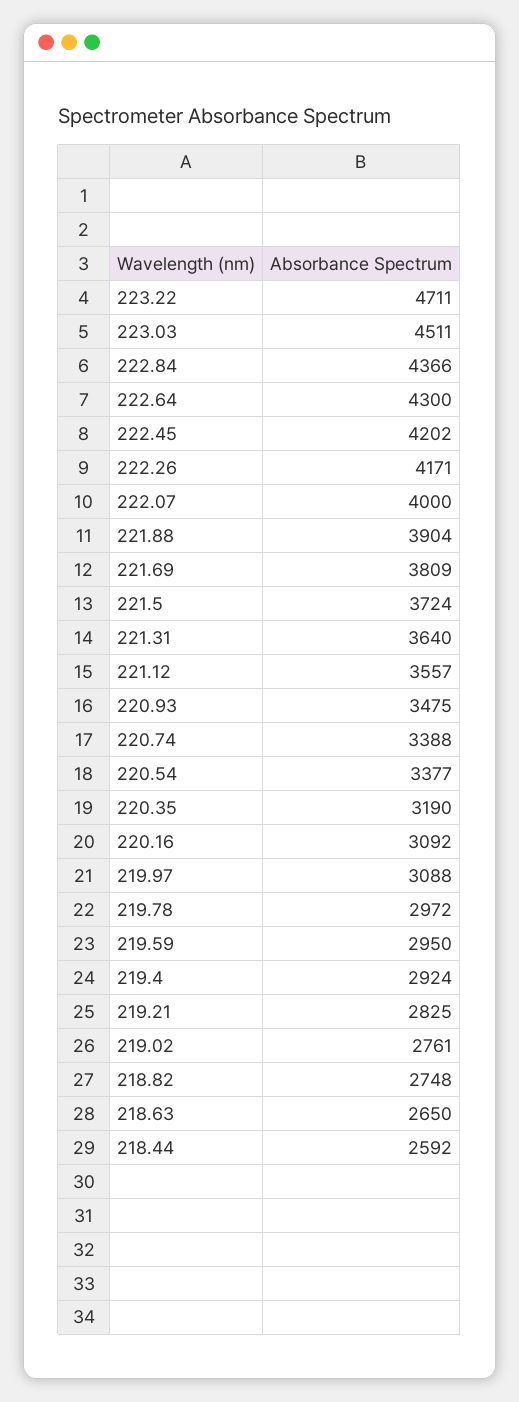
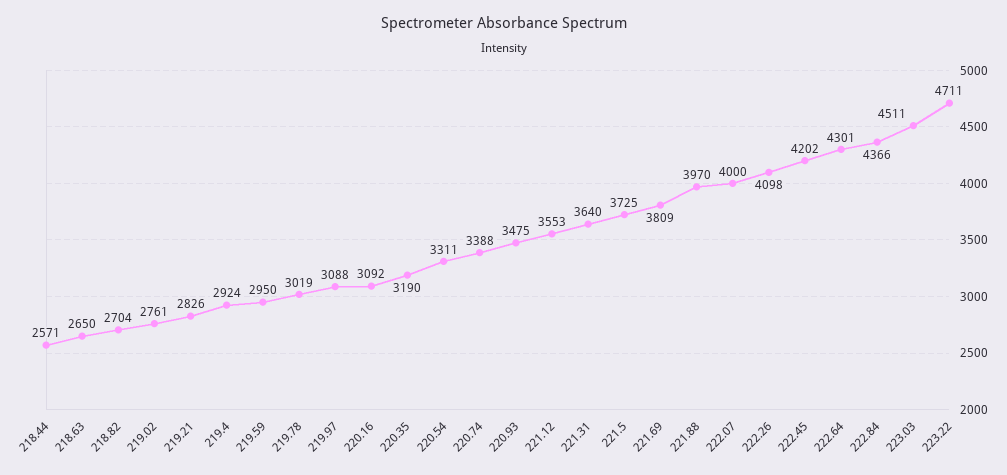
222.64: 4300 -> 4301
222.26: 4171 -> 4098
221.88: 3904 -> 3970
221.5: 3724 -> 3725
221.12: 3557 -> 3553
220.54: 3377 -> 3311
219.78: 2972 -> 3019
219.21: 2825 -> 2826
218.82: 2748 -> 2704
218.44: 2592 -> 2571

